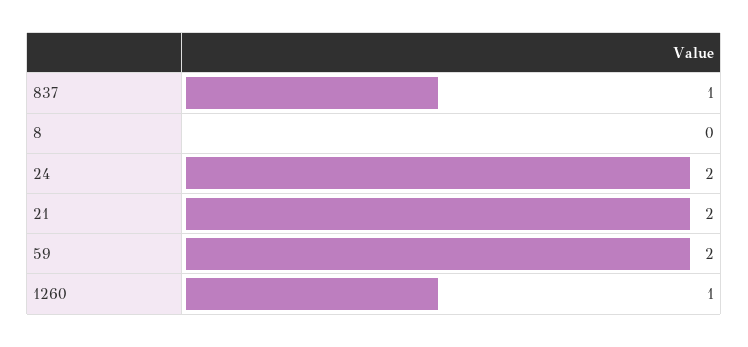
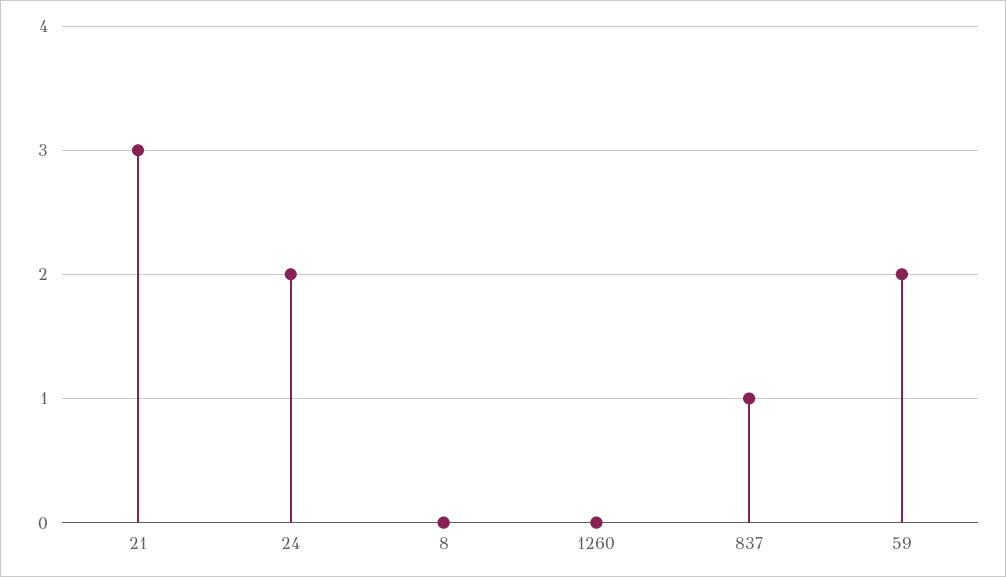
21: 2 -> 3
1260: 1 -> 0

